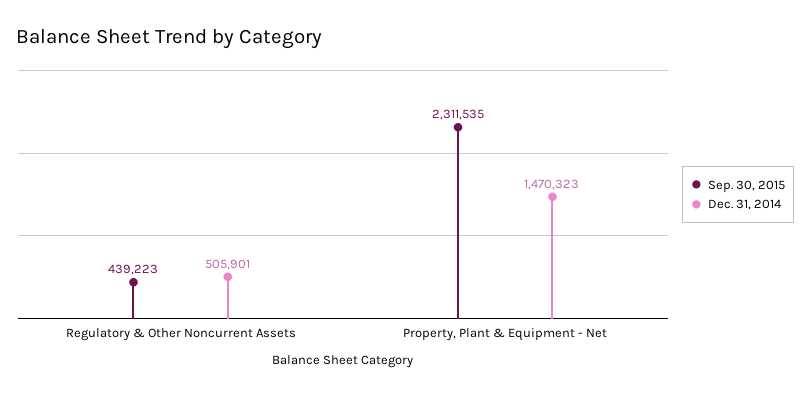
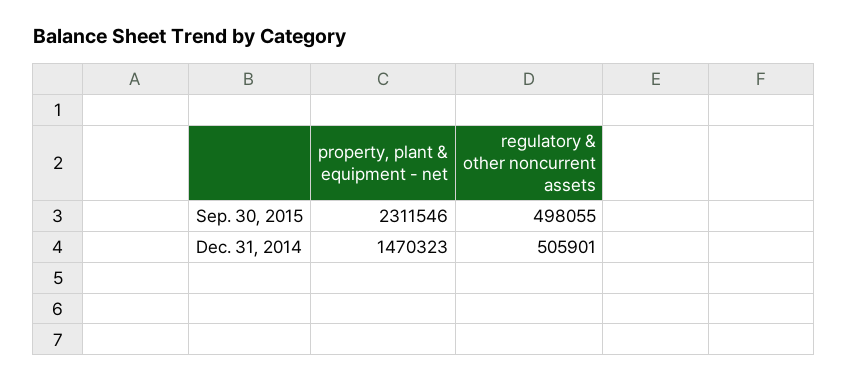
Sep. 30, 2015, Regulatory & Other Noncurrent Assets: 439223 -> 498055
Sep. 30, 2015, Property, Plant & Equipment - Net: 2311535 -> 2311546

